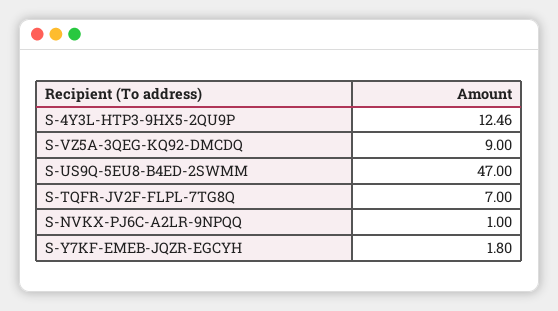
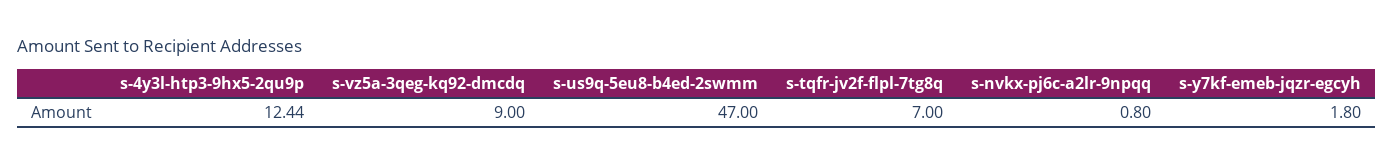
S-4Y3L-HTP3-9HX5-2QU9P: 12.46 -> 12.44
S-NVKX-PJ6C-A2LR-9NPQQ: 1 -> 0.8

